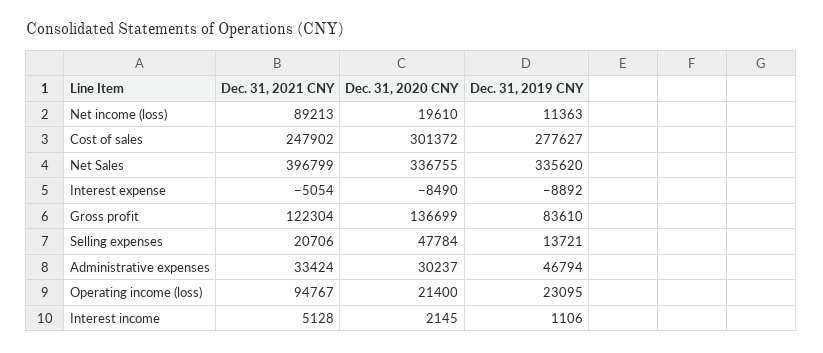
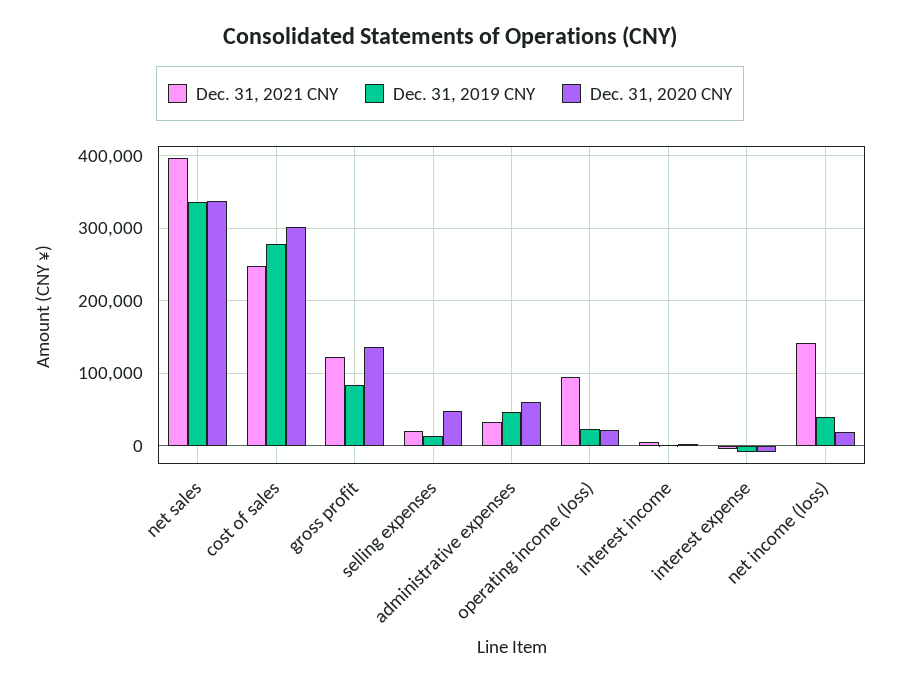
Dec. 31, 2021 CNY, Net income (loss): 89213 -> 140000
Dec. 31, 2019 CNY, Net income (loss): 11363 -> 40000
Dec. 31, 2020 CNY, Administrative expenses: 30237 -> 60000

